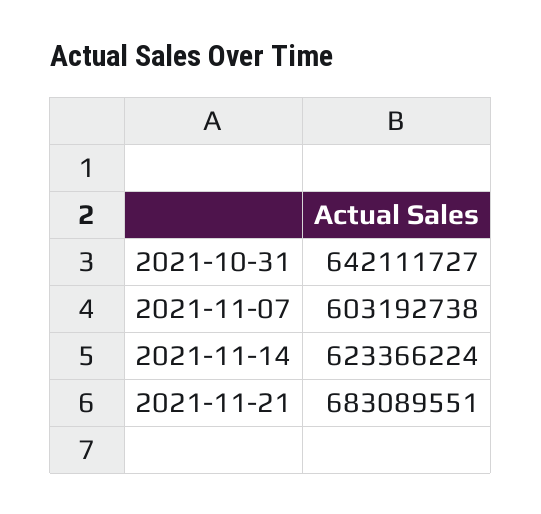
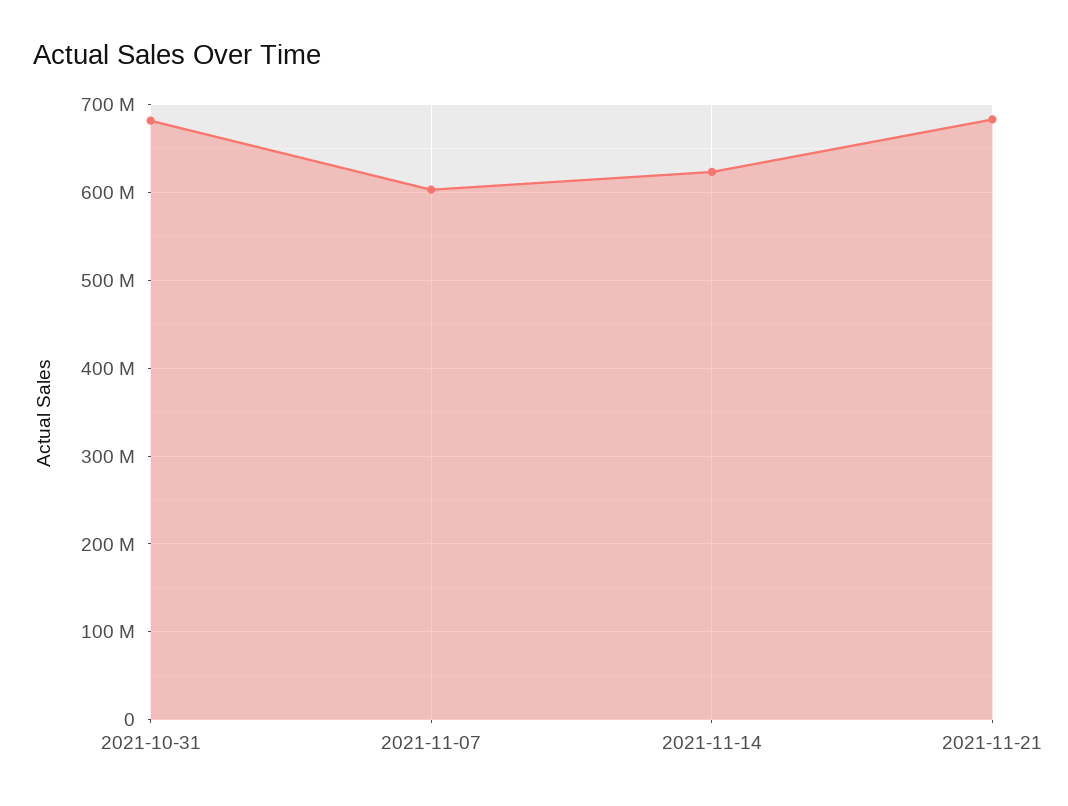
2021-10-31: 642111727 -> 680000000

